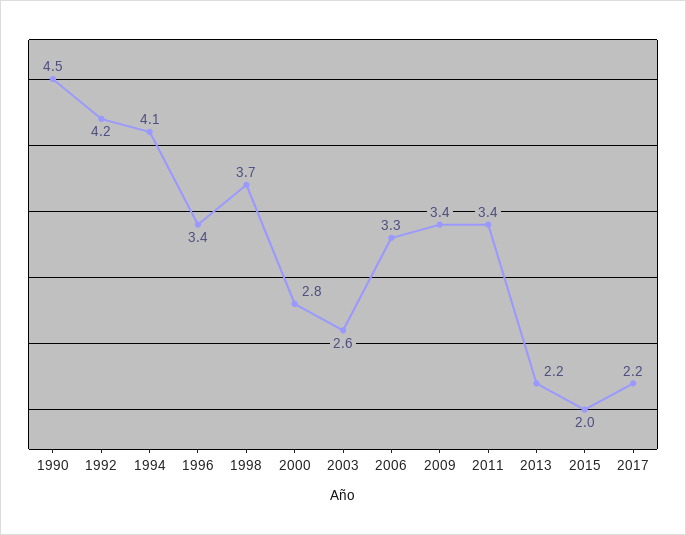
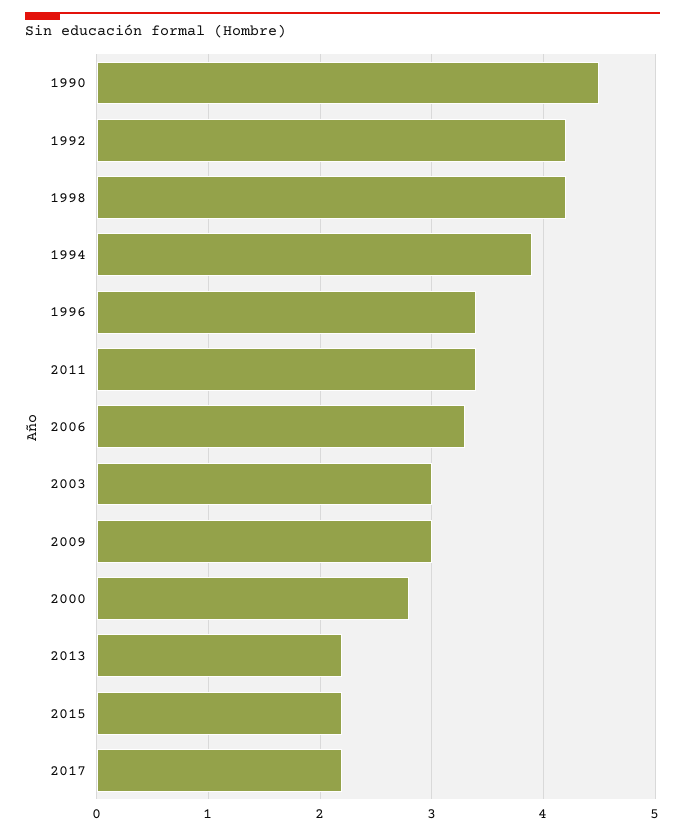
1994: 4.1 -> 3.9
1998: 3.7 -> 4.2
2003: 2.6 -> 3
2009: 3.4 -> 3
2015: 2 -> 2.2

